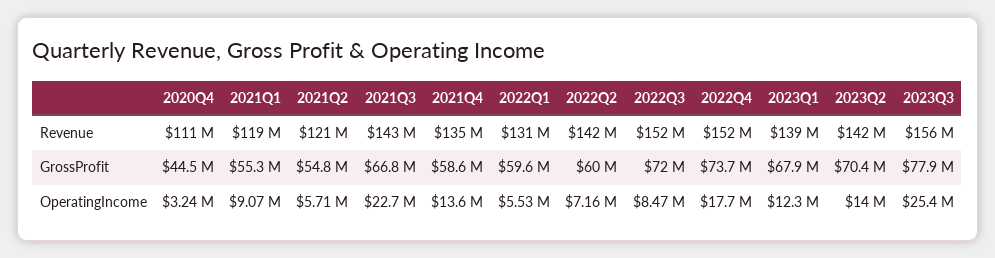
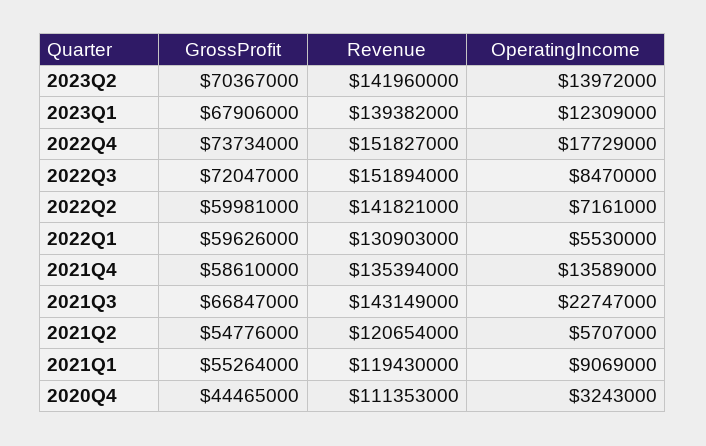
2023Q3, Revenue: 156000000 -> none
2023Q3, GrossProfit: 77900000 -> none
2023Q3, OperatingIncome: 25400000 -> none

